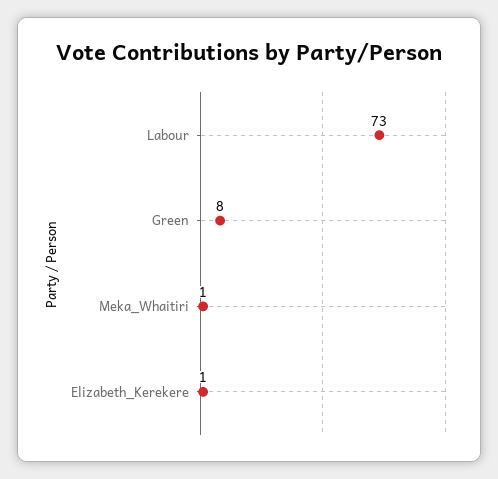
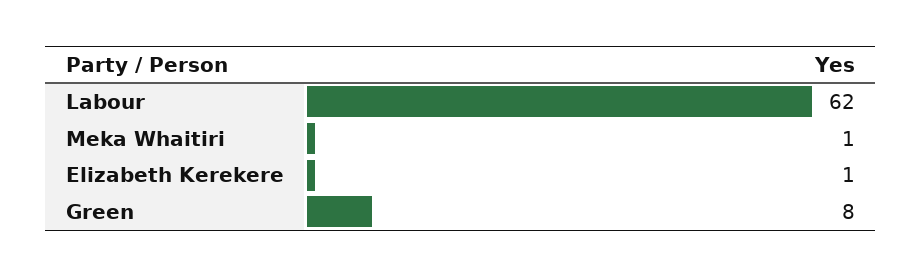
Labour: 73 -> 62

